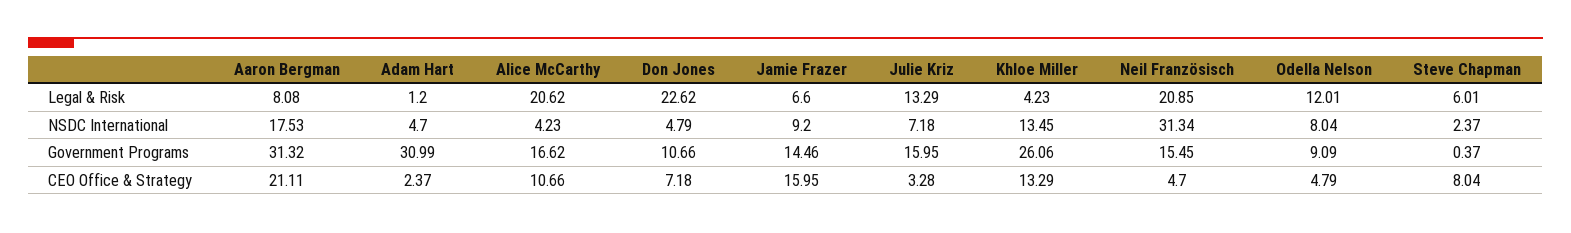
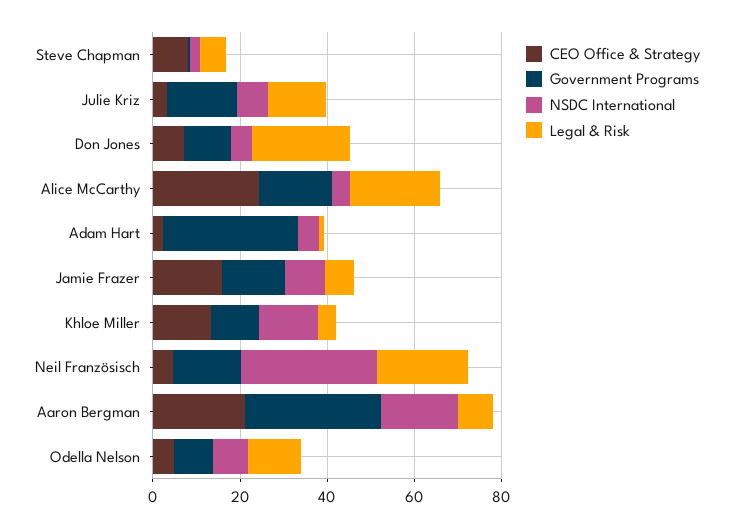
Government Programs, Khloe Miller: 26.06 -> 10
CEO Office & Strategy, Alice McCarthy: 10.66 -> 25

